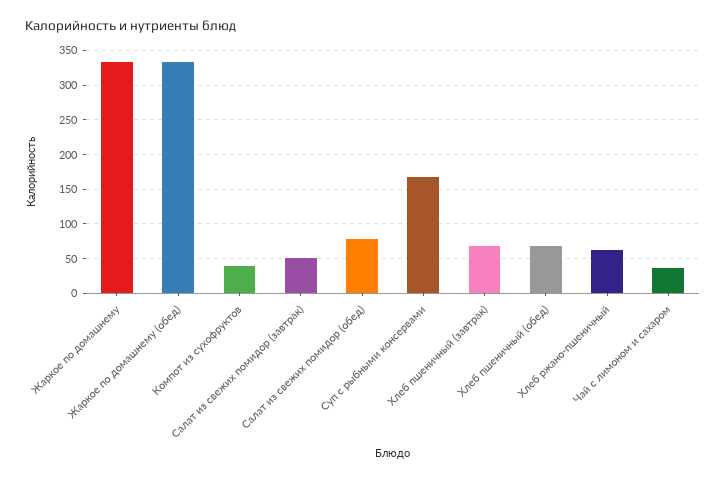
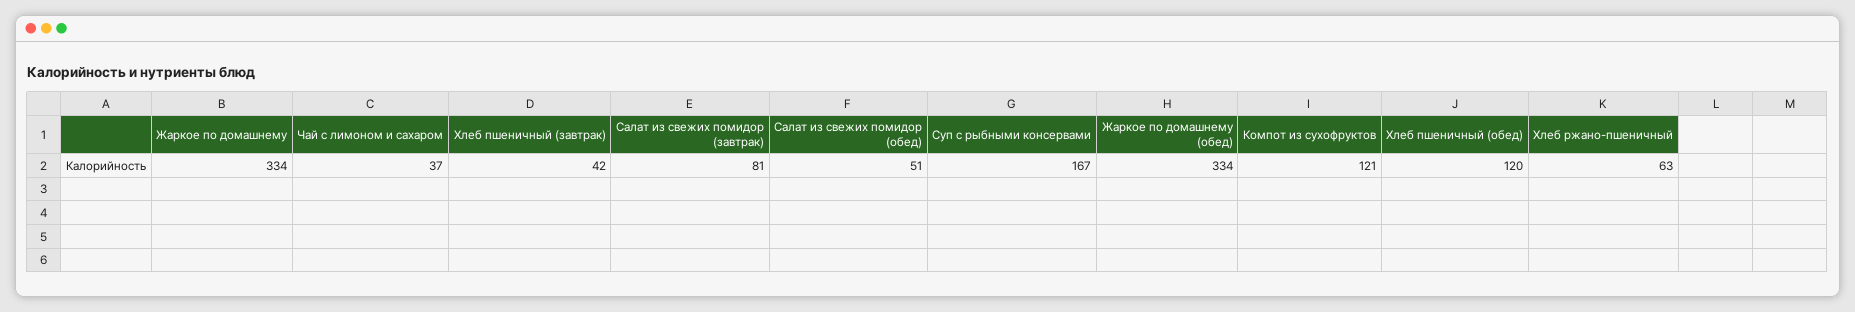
Компот из сухофруктов: 40 -> 121
Салат из свежих помидор (завтрак): 50 -> 81
Салат из свежих помидор (обед): 80 -> 51
Хлеб пшеничный (завтрак): 70 -> 42
Хлеб пшеничный (обед): 70 -> 120

